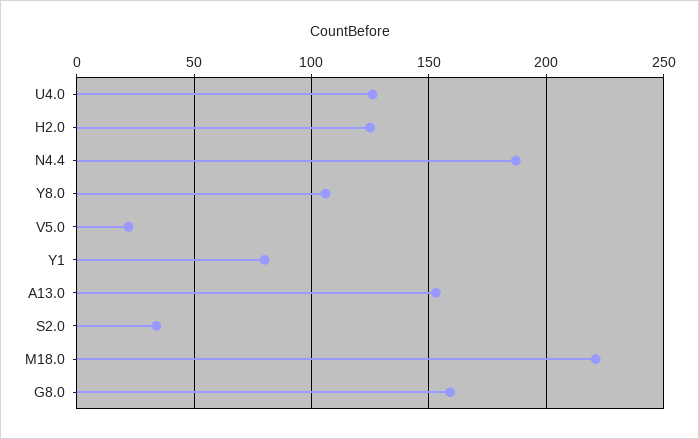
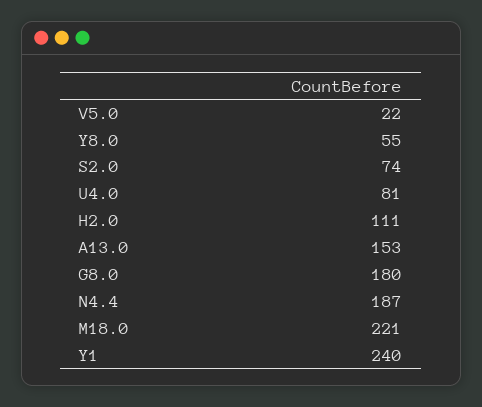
U4.0: 125 -> 81
H2.0: 125 -> 111
Y8.0: 105 -> 55
Y1: 80 -> 240
S2.0: 35 -> 74
G8.0: 160 -> 180

